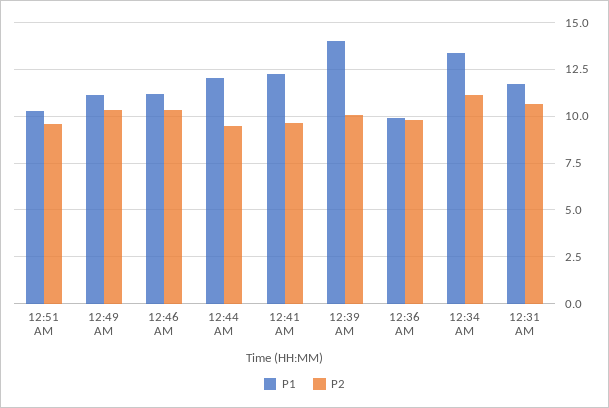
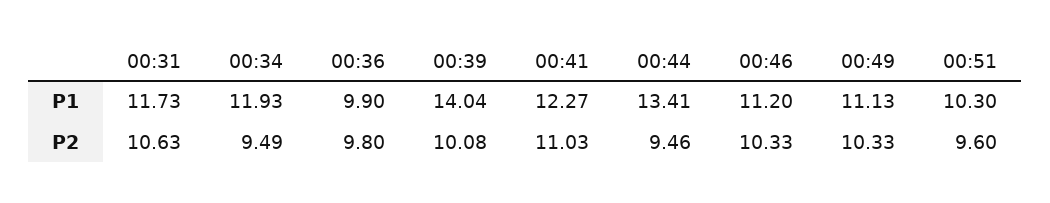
P1, 12:44 AM: 12 -> 13.41
P2, 12:41 AM: 9.5 -> 11.03
P1, 12:34 AM: 13.5 -> 11.93
P2, 12:34 AM: 11 -> 9.49

